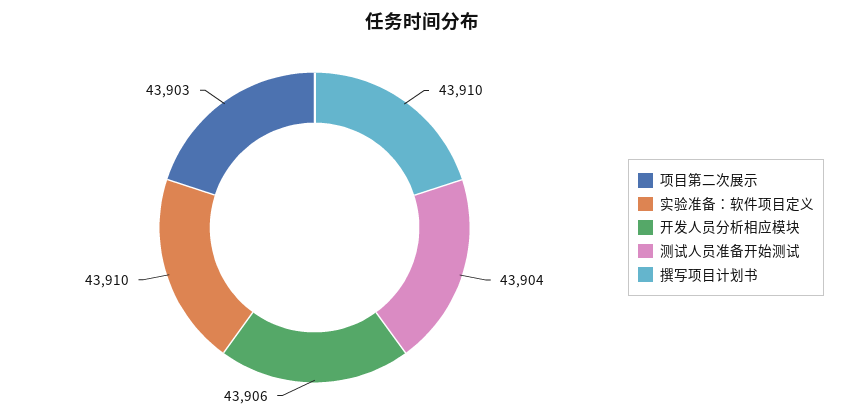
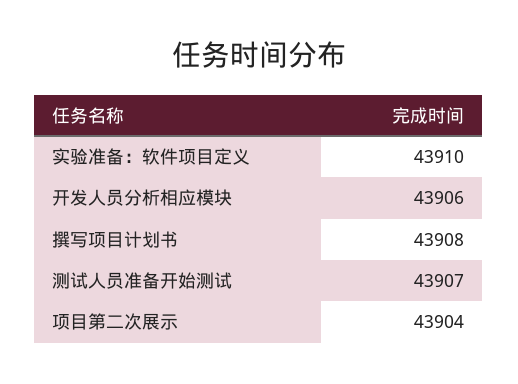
项目第二次展示: 43903 -> 43904
测试人员准备开始测试: 43904 -> 43907
撰写项目计划书: 43910 -> 43908

